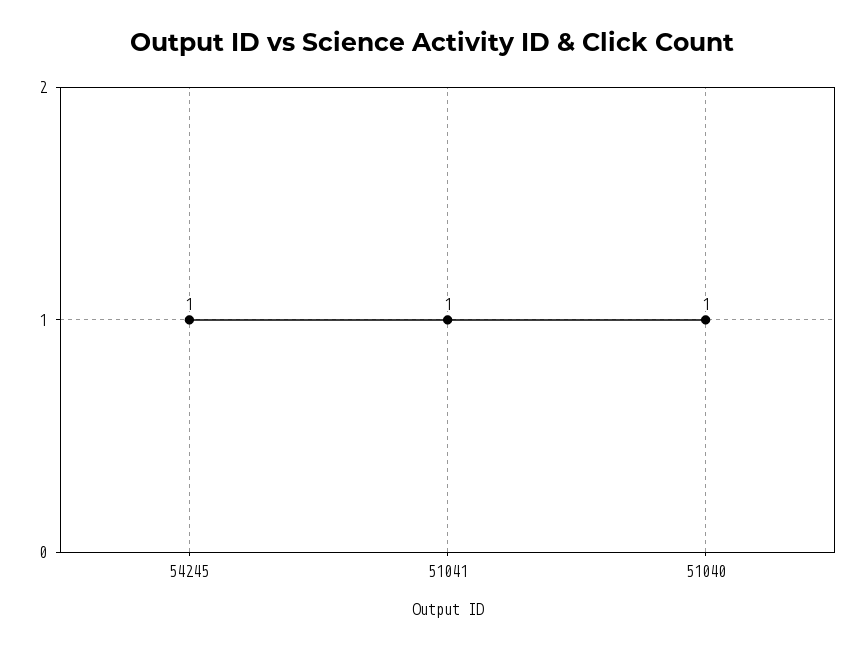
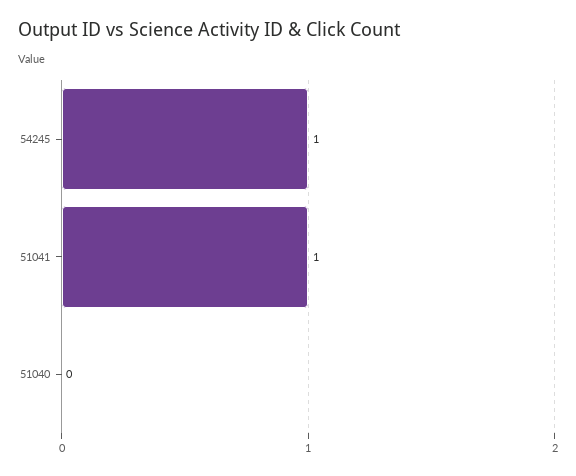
51040: 1 -> 0

